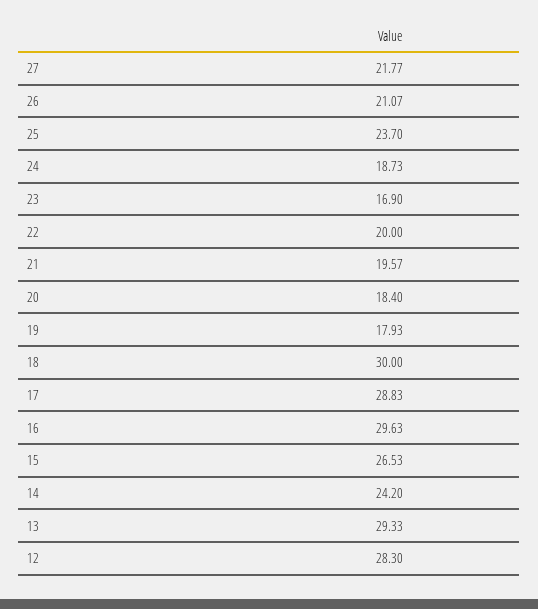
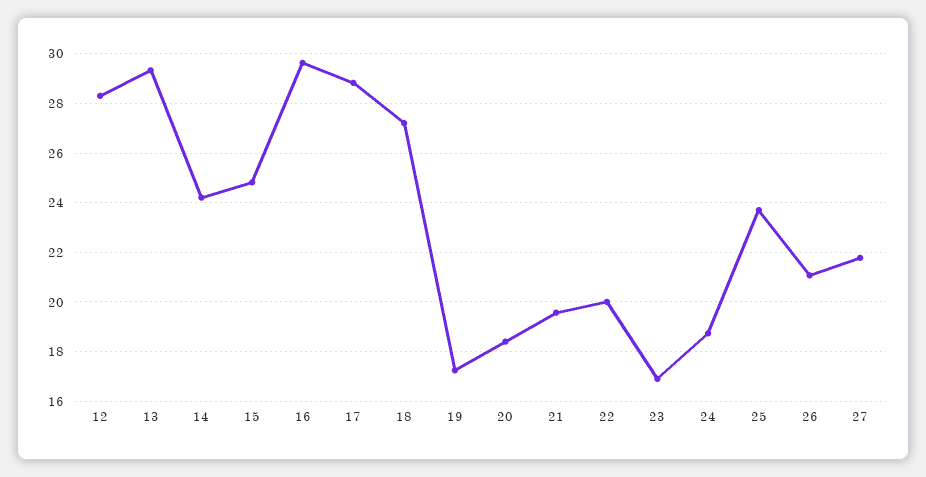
19: 17.93 -> 17.25
18: 30 -> 27.25
15: 26.53 -> 24.75

